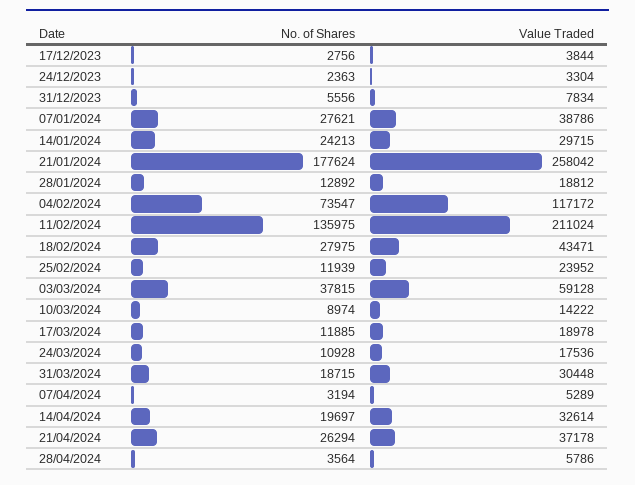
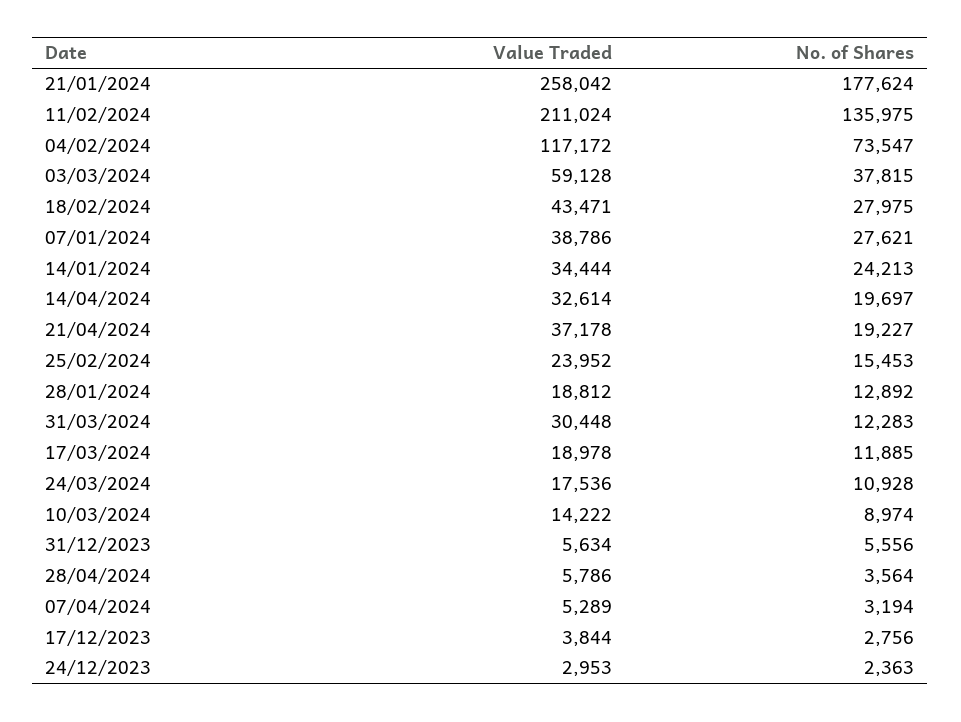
Value Traded, 24/12/2023: 3304 -> 2953
Value Traded, 31/12/2023: 7834 -> 5634
Value Traded, 14/01/2024: 29715 -> 34444
No. of Shares, 25/02/2024: 11939 -> 15453
No. of Shares, 31/03/2024: 18715 -> 12283
No. of Shares, 21/04/2024: 26294 -> 19227

